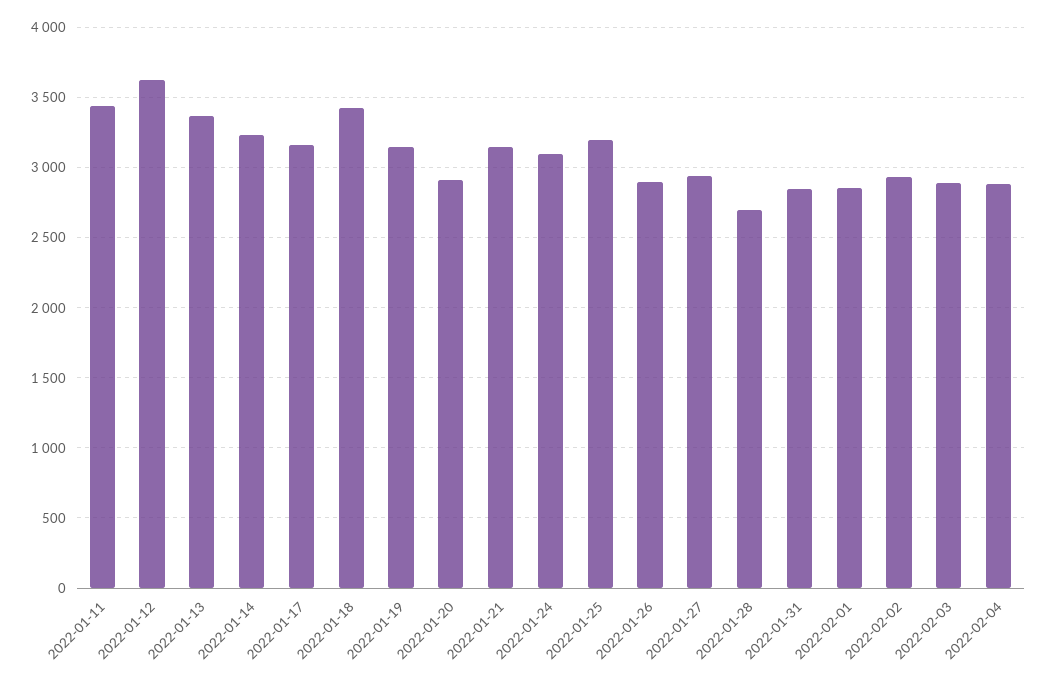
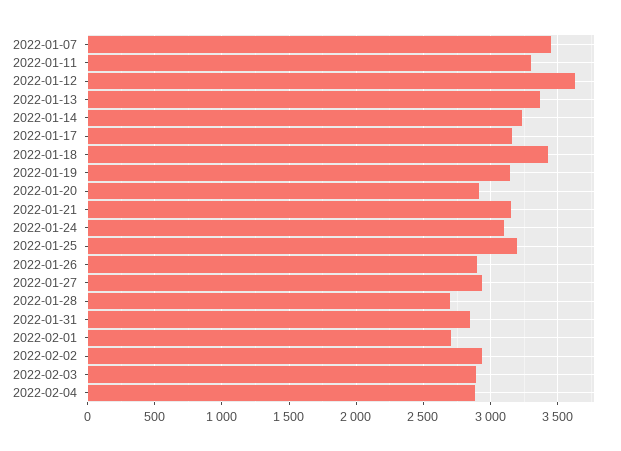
2022-01-11: 3450 -> 3300
2022-02-01: 2850 -> 2700
2022-01-07: none -> 3450

